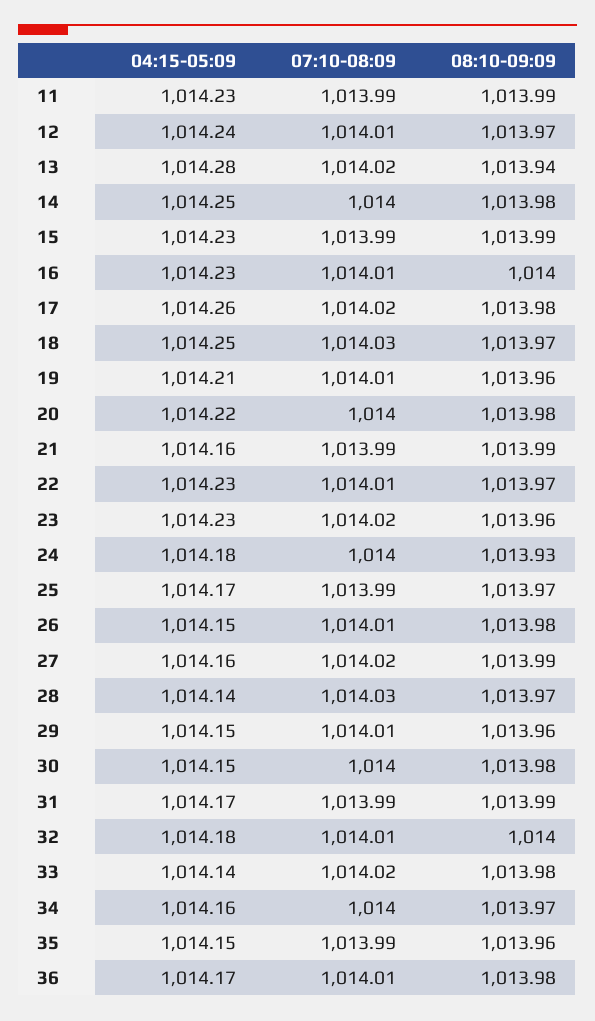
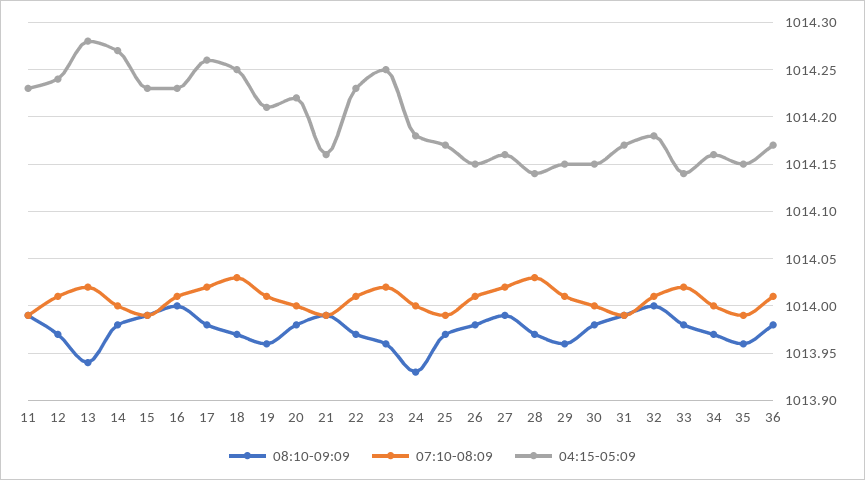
04:15-05:09, 14: 1014.25 -> 1014.27
04:15-05:09, 23: 1014.23 -> 1014.25

